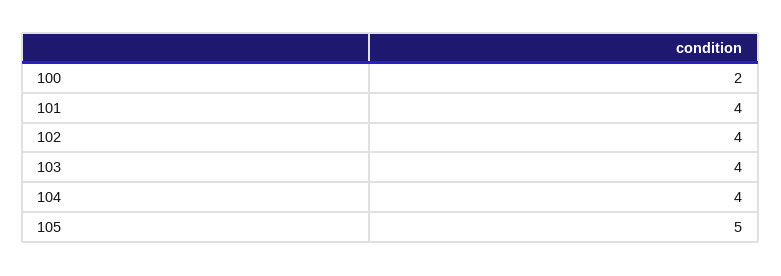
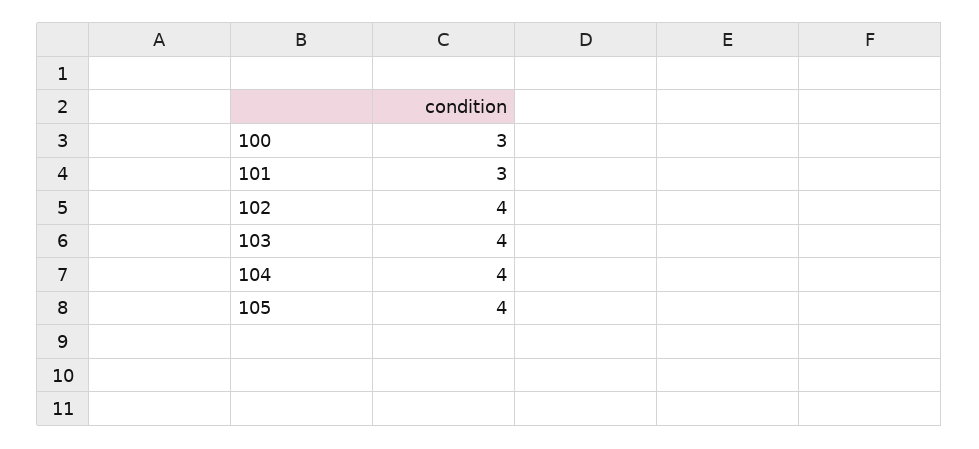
100: 2 -> 3
101: 4 -> 3
105: 5 -> 4

